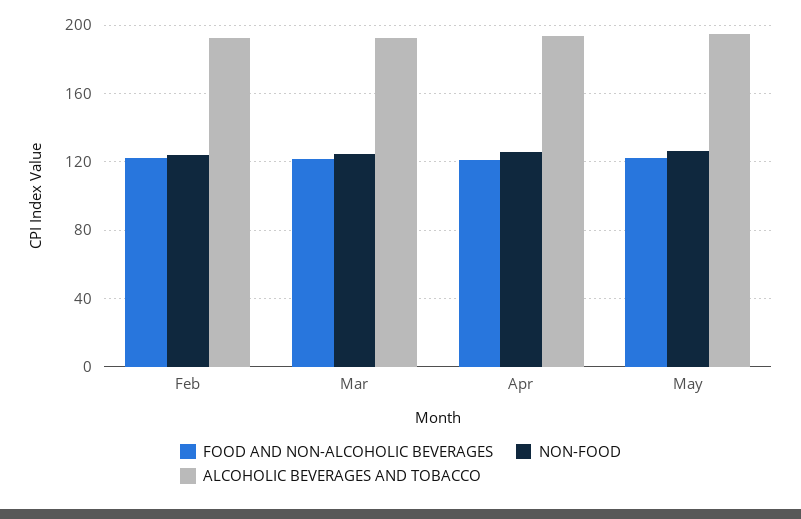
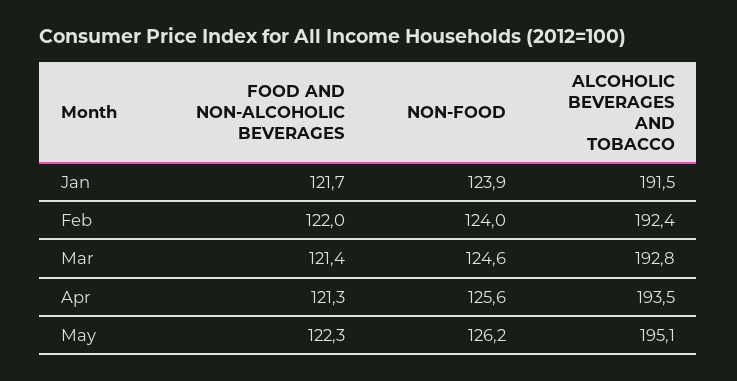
FOOD AND NON-ALCOHOLIC BEVERAGES, Jan: none -> 121.7
NON-FOOD, Jan: none -> 123.9
ALCOHOLIC BEVERAGES AND TOBACCO, Jan: none -> 191.5

